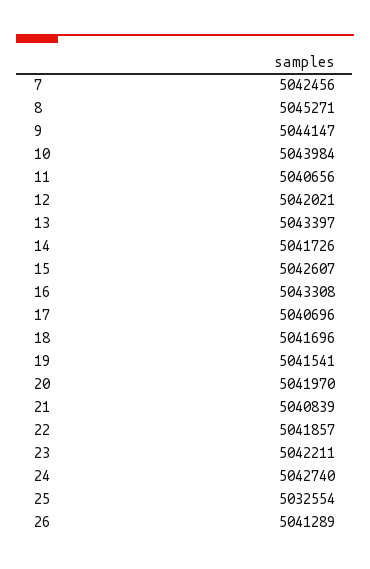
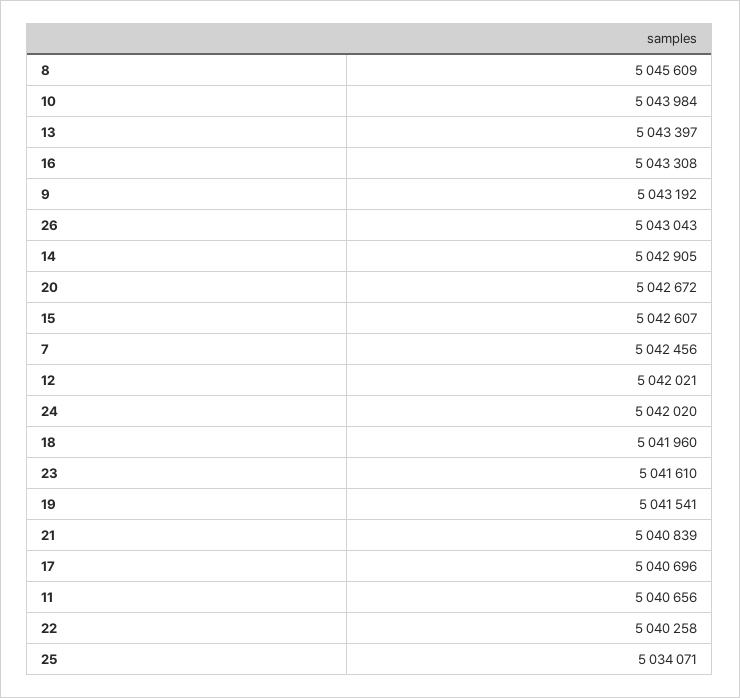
8: 5045271 -> 5045609
9: 5044147 -> 5043192
14: 5041726 -> 5042905
18: 5041696 -> 5041960
20: 5041970 -> 5042672
22: 5041857 -> 5040258
23: 5042211 -> 5041610
24: 5042740 -> 5042020
25: 5032554 -> 5034071
26: 5041289 -> 5043043

